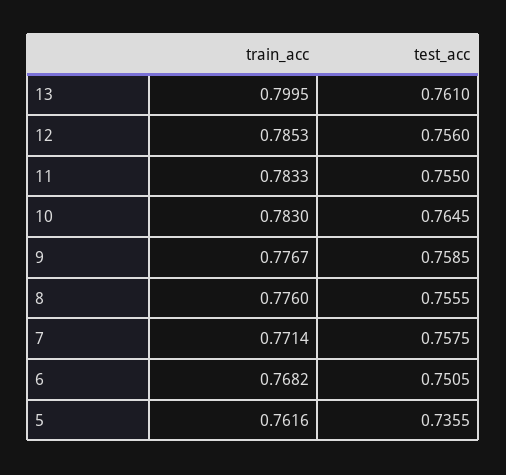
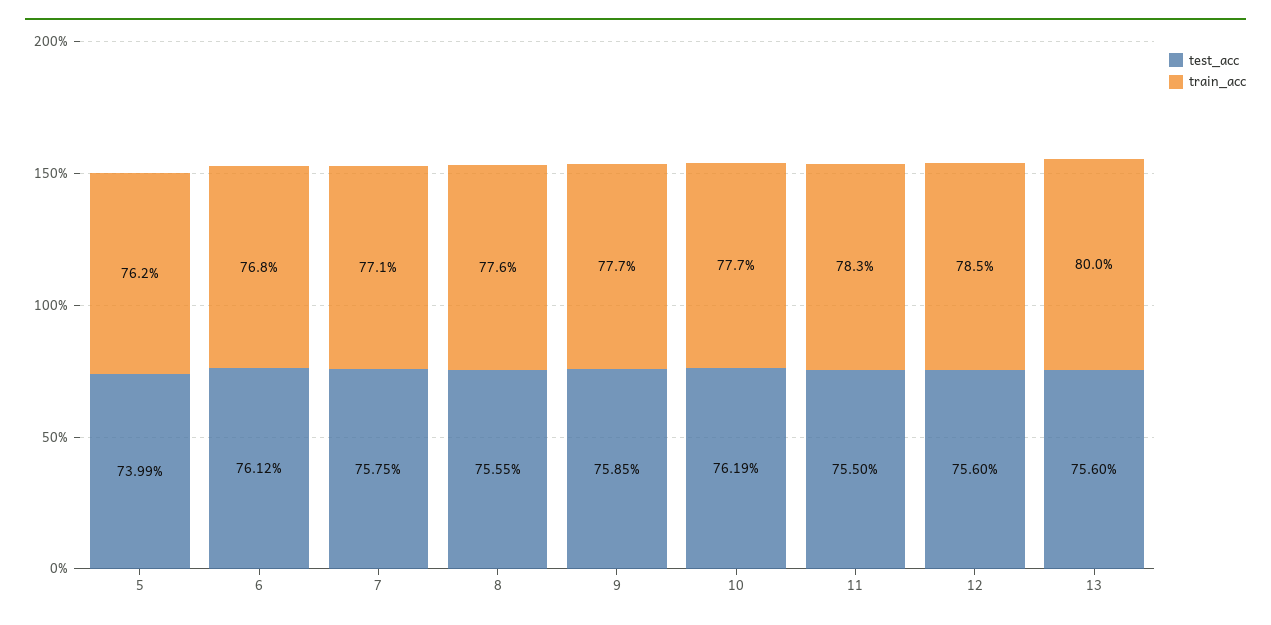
test_acc, 13: 0.761 -> 0.756
train_acc, 10: 0.783 -> 0.777
test_acc, 10: 0.7645 -> 0.7619
test_acc, 6: 0.7505 -> 0.7612
test_acc, 5: 0.7355 -> 0.7399

